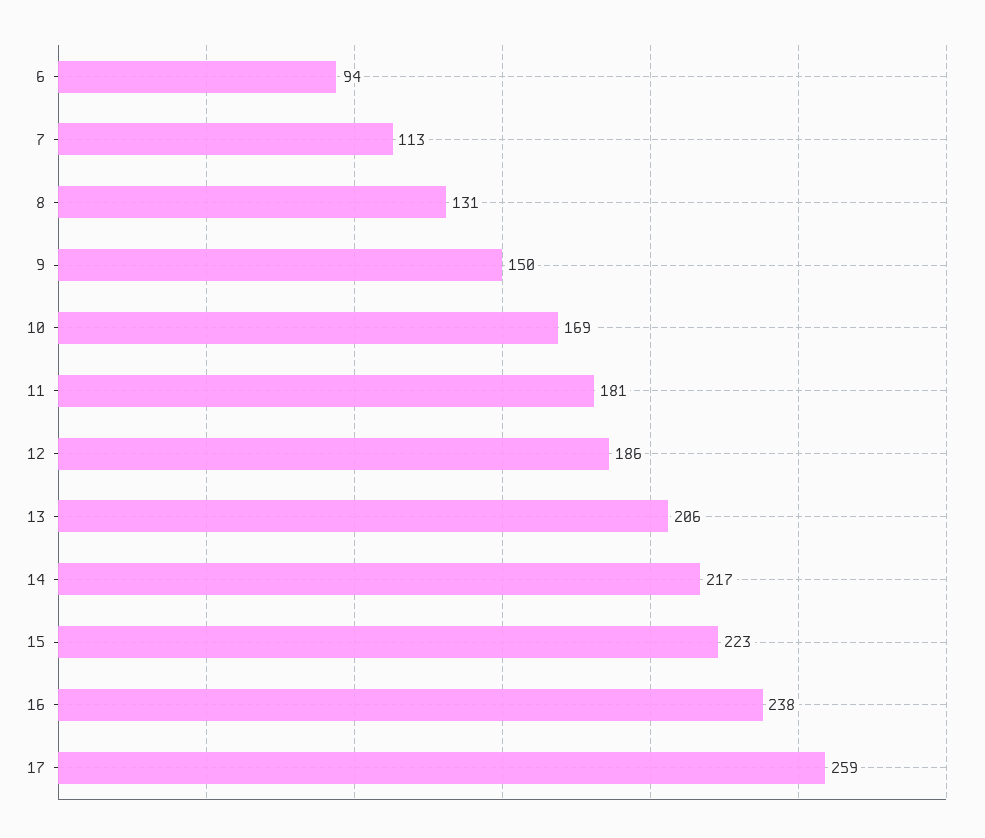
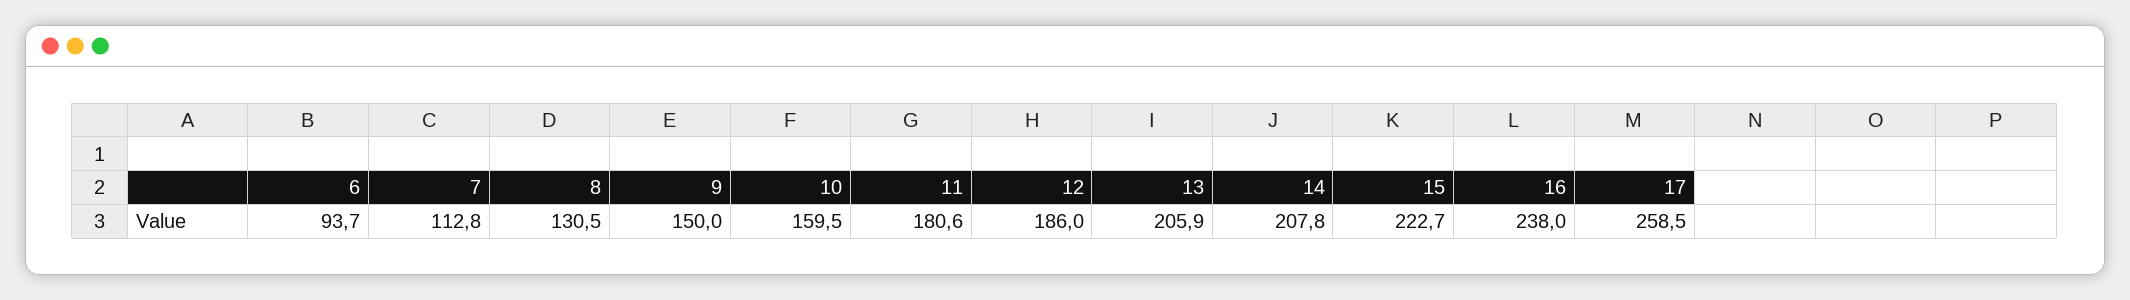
10: 169 -> 159.5
14: 217 -> 207.8

